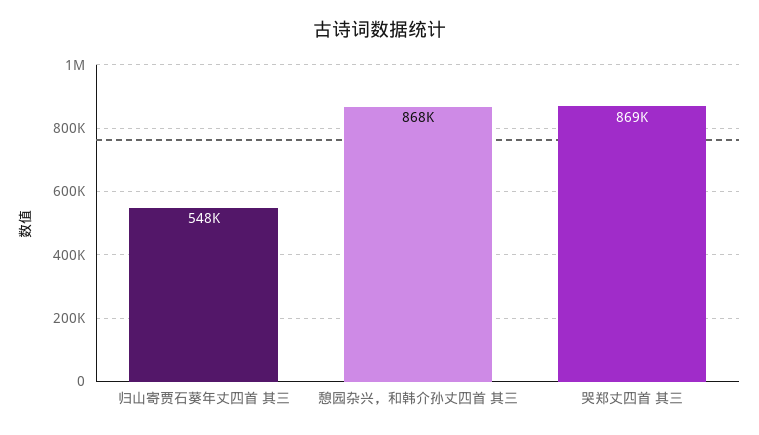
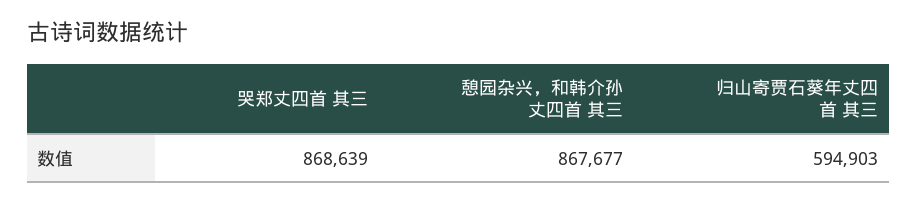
归山寄贾石葵年丈四首 其三: 548000 -> 594903

